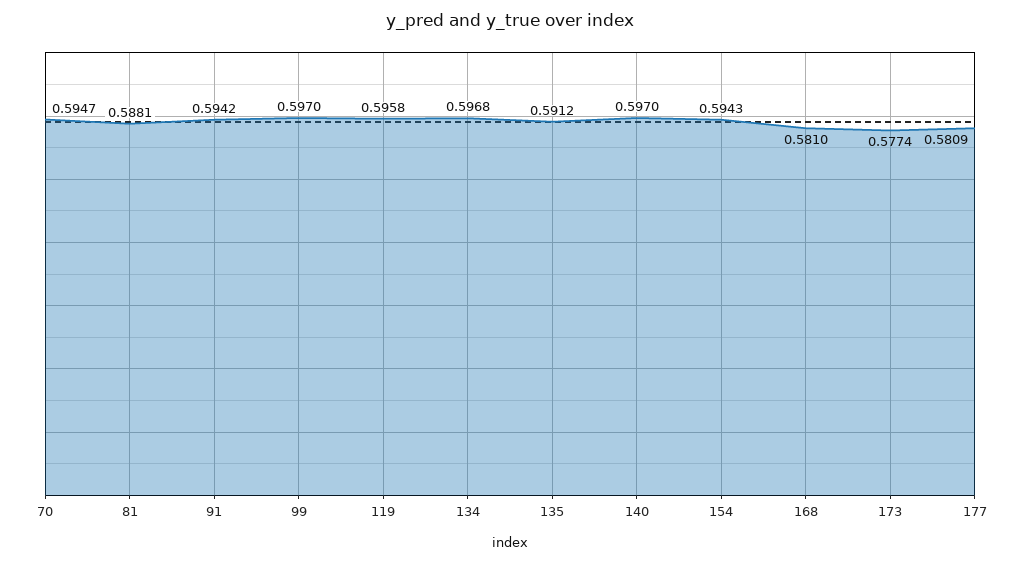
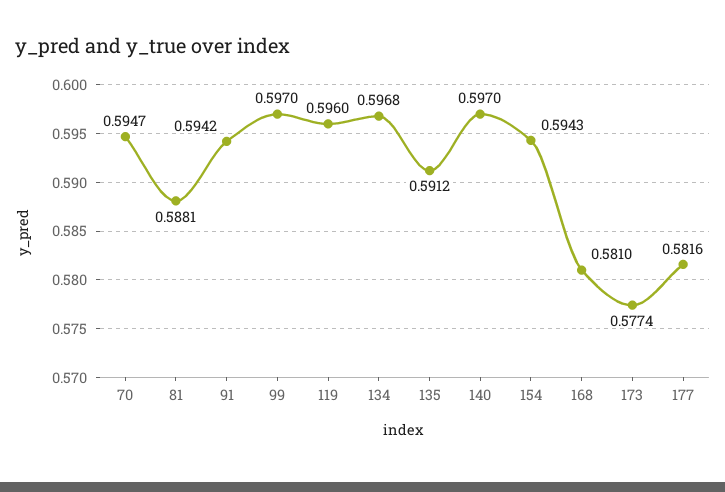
119: 0.5958 -> 0.596
177: 0.5809 -> 0.5816

